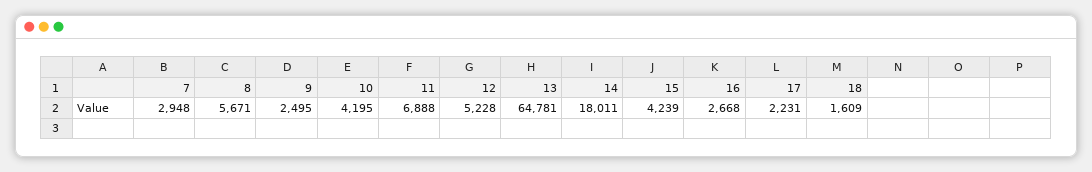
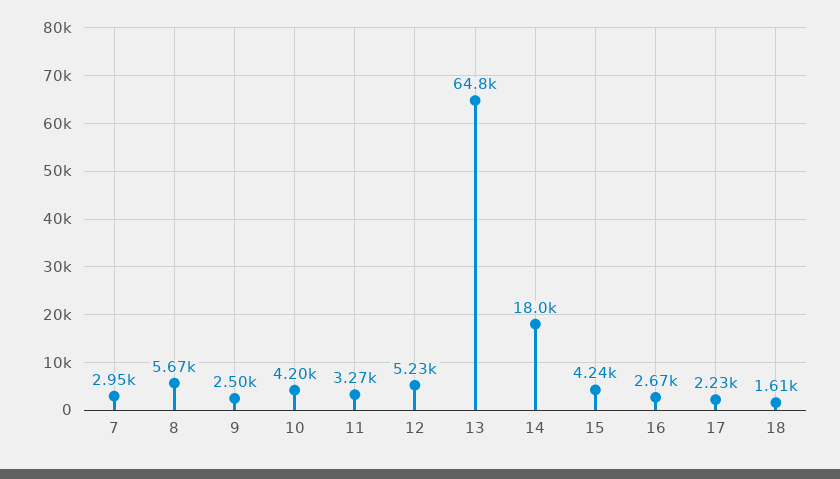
11: 6888 -> 3270

